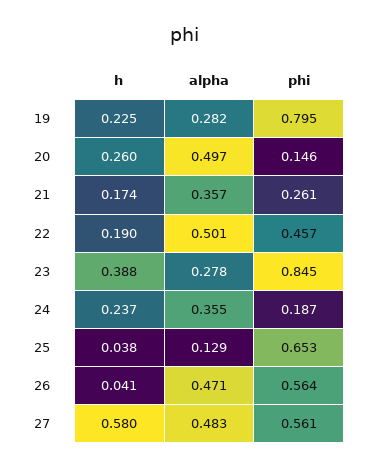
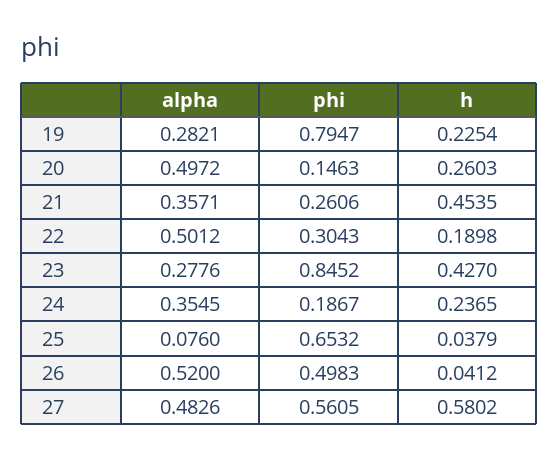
h, 21: 0.174 -> 0.4535
phi, 22: 0.457 -> 0.3043
h, 23: 0.388 -> 0.427
alpha, 25: 0.129 -> 0.076
alpha, 26: 0.471 -> 0.52
phi, 26: 0.564 -> 0.4983

